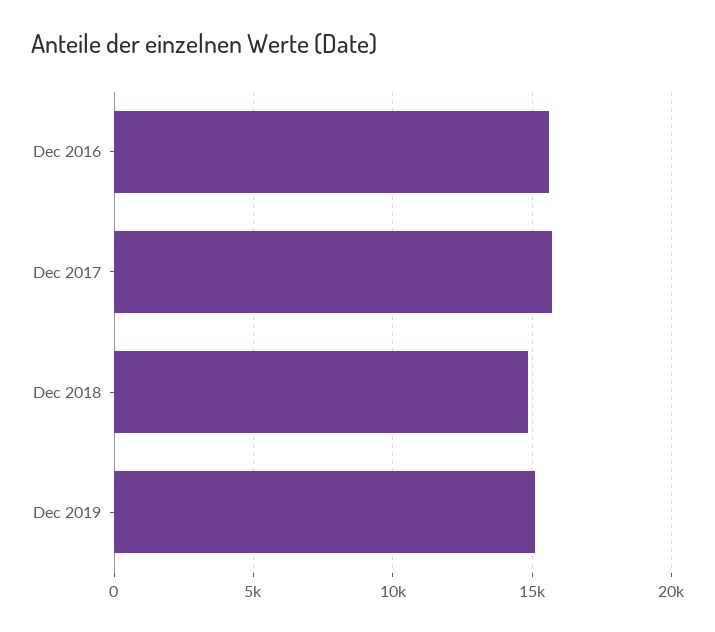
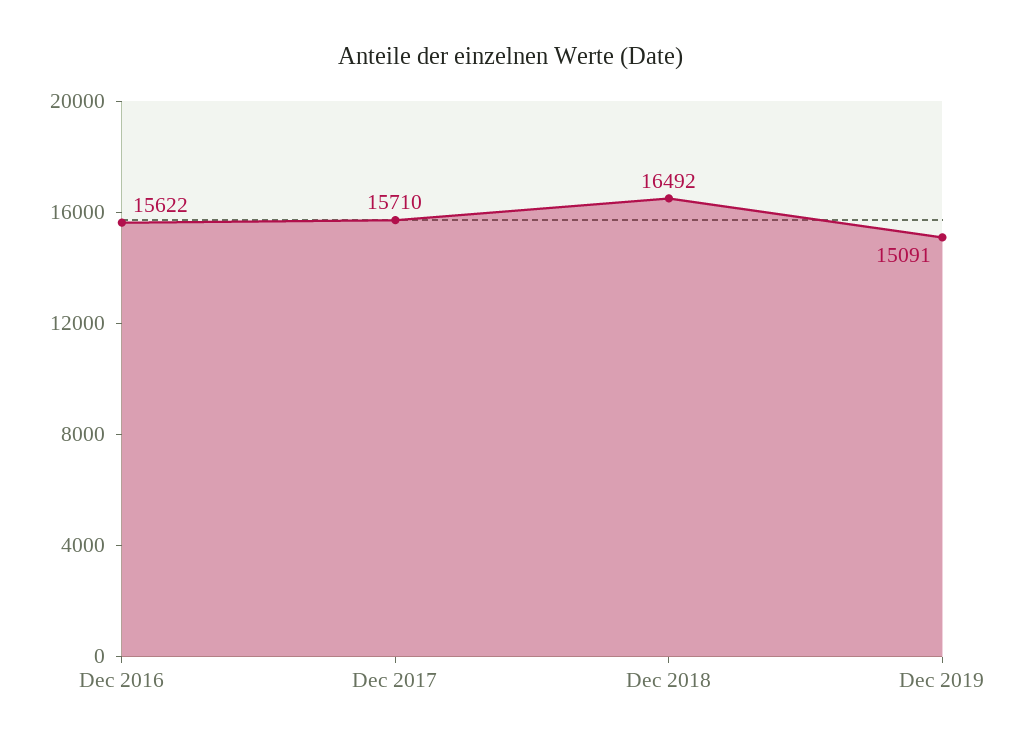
Dec 2018: 15000 -> 16492

